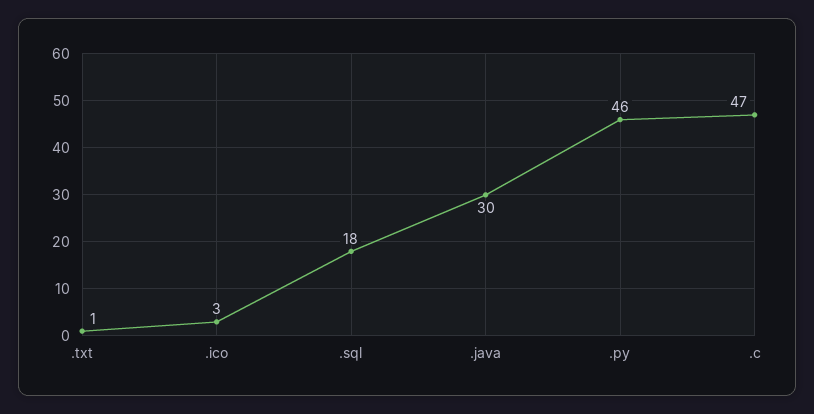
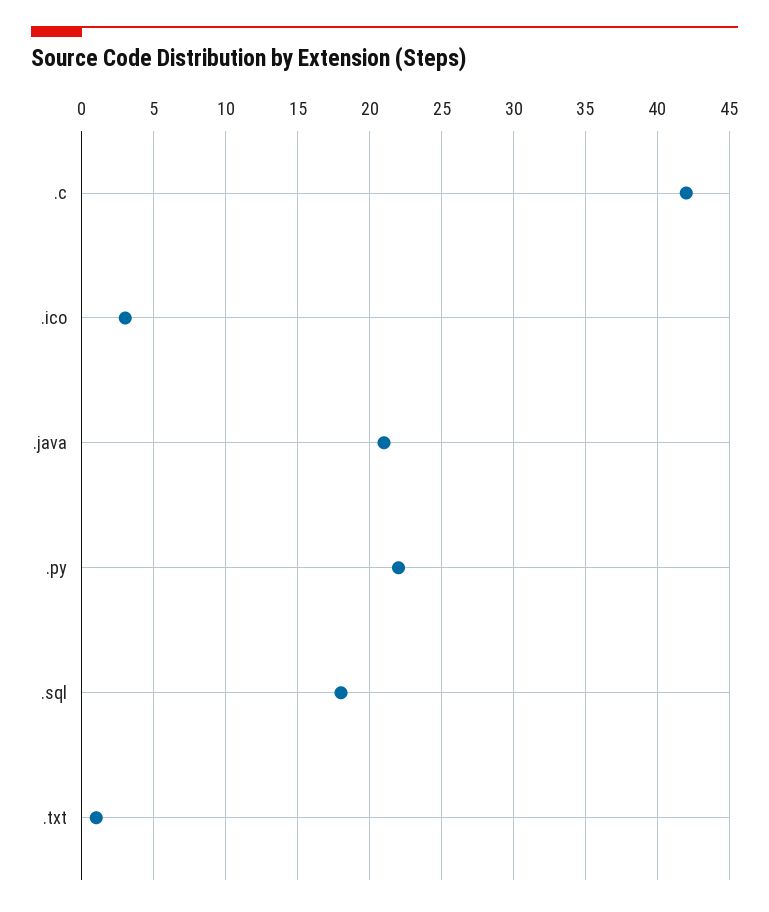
.java: 30 -> 21
.py: 46 -> 22
.c: 47 -> 42

